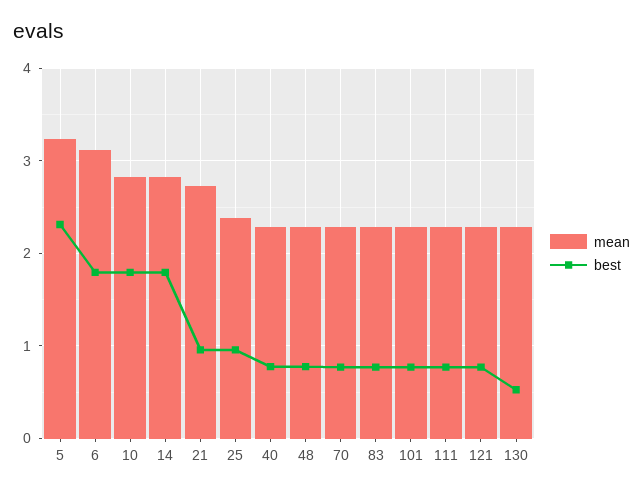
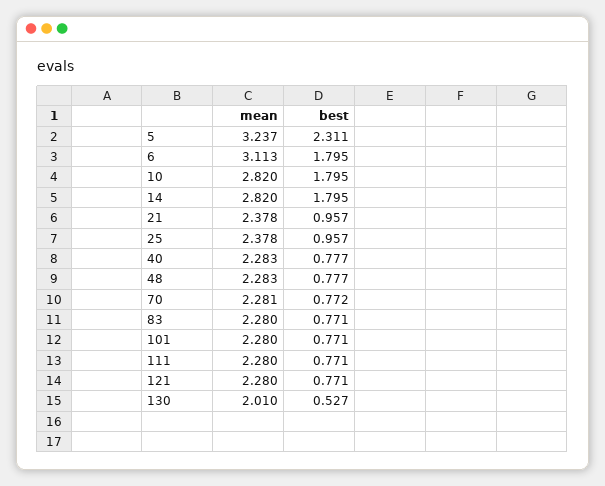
mean, 21: 2.7 -> 2.378
mean, 130: 2.3 -> 2.01

